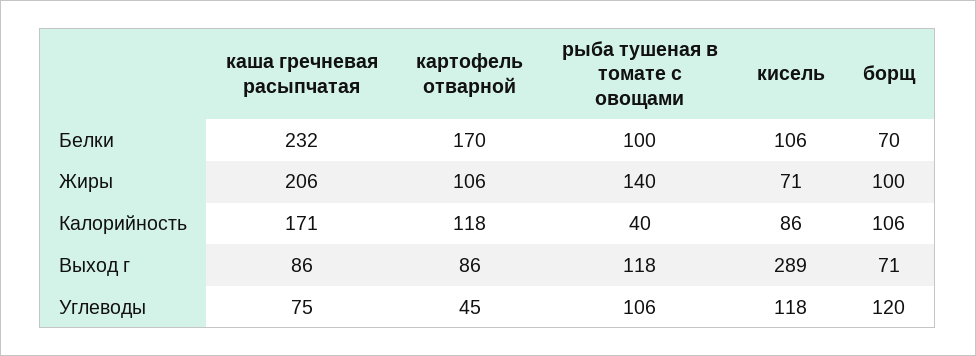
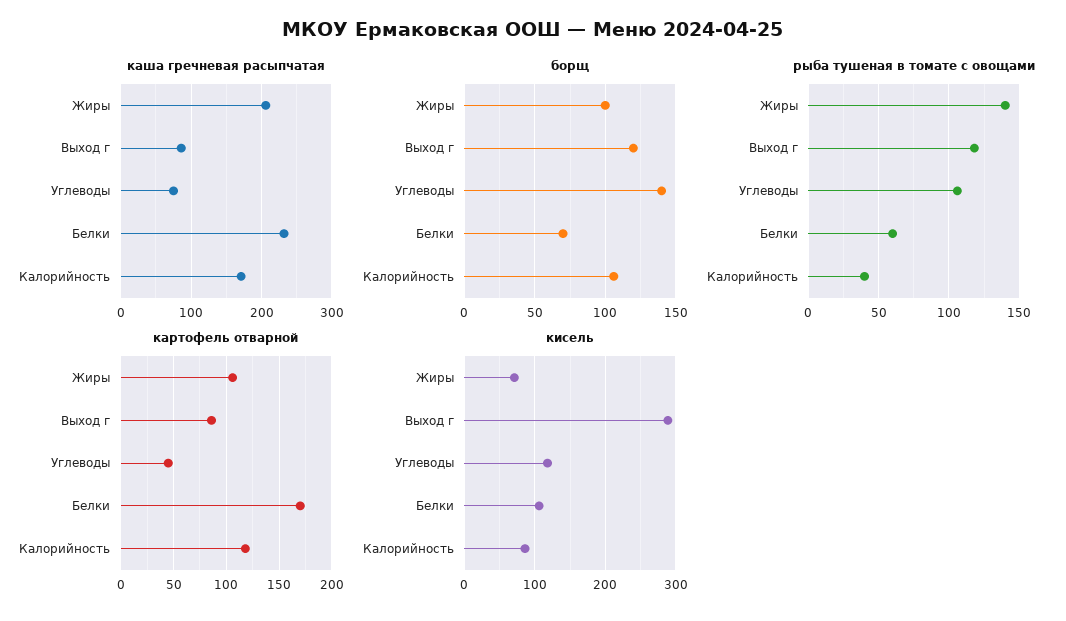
рыба тушеная в томате с овощами, Белки: 100 -> 60
борщ, Выход г: 71 -> 120
борщ, Углеводы: 120 -> 140

